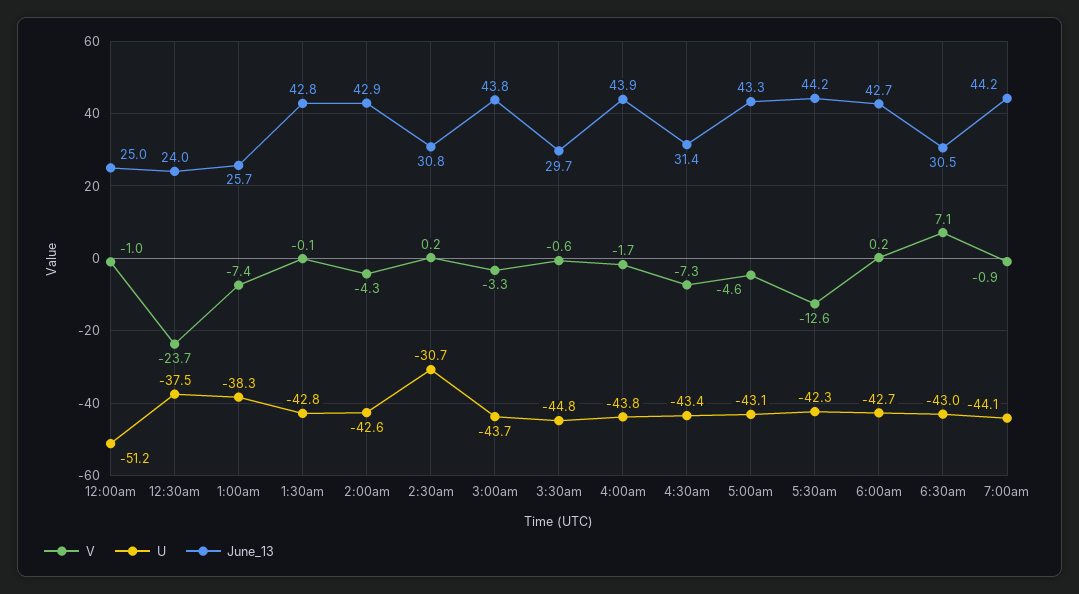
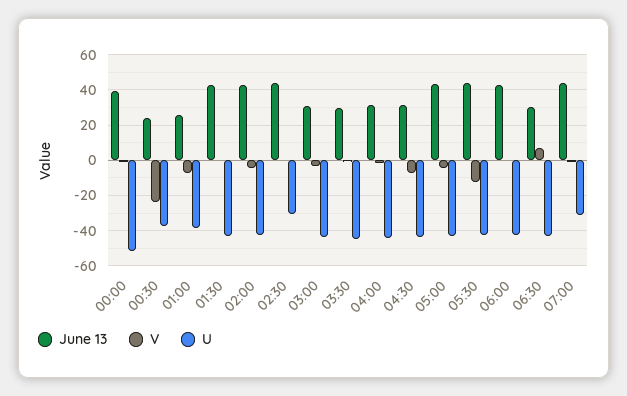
June_13, 12:00am: 25 -> 40
June_13, 2:30am: 30.8 -> 45
June_13, 3:00am: 43.8 -> 30
June_13, 4:00am: 43.9 -> 30
U, 7:00am: -44.1 -> -30

